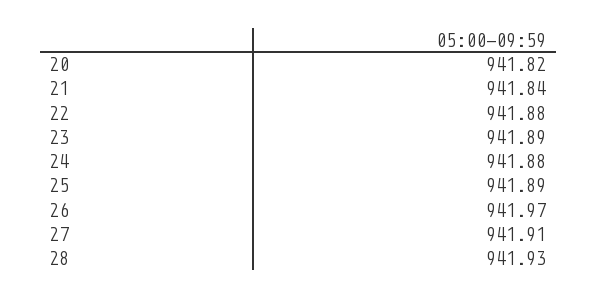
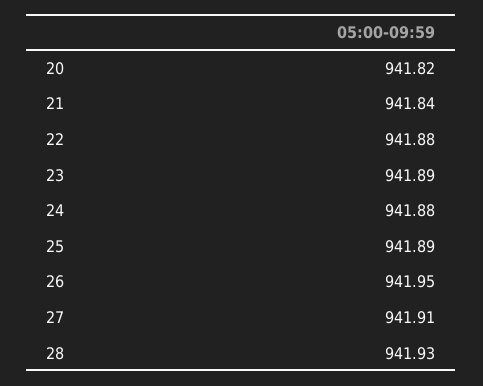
26: 941.97 -> 941.95

